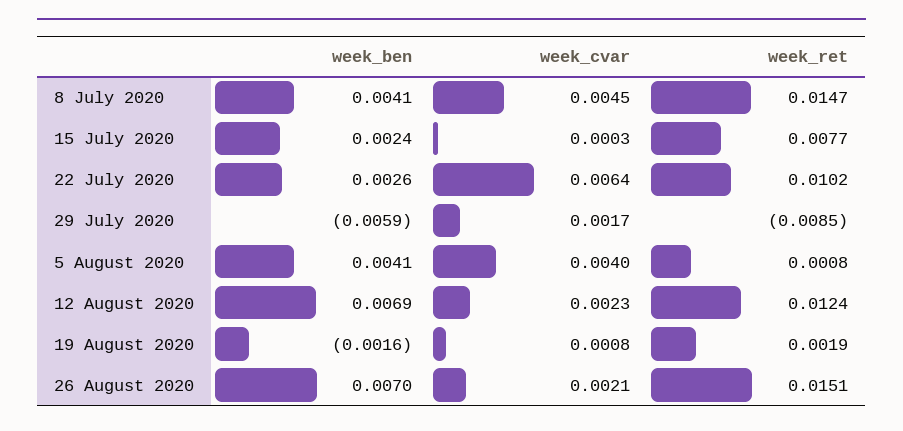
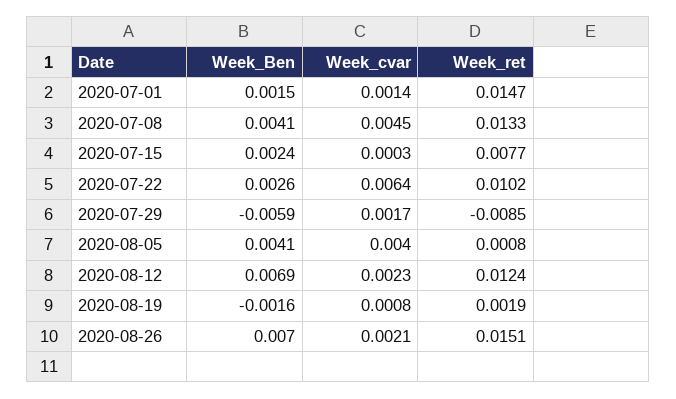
week_ret, 8 July 2020: 0.0147 -> 0.0133
week_ben, 2020-07-01: none -> 0.0015
week_cvar, 2020-07-01: none -> 0.0014
week_ret, 2020-07-01: none -> 0.0147

